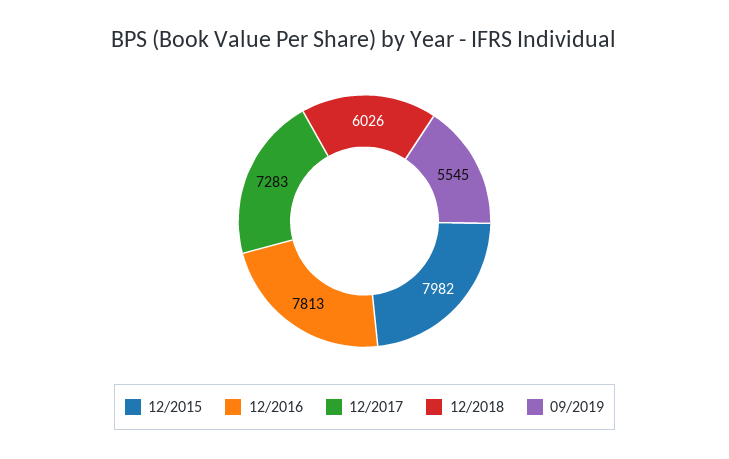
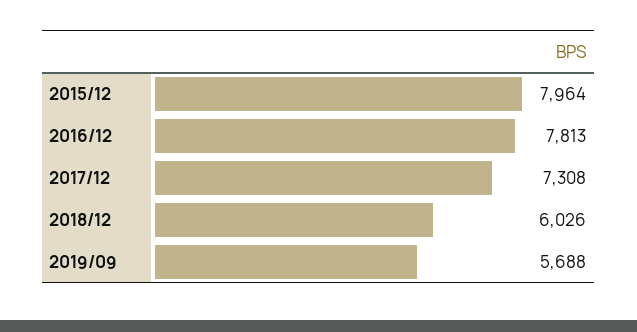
12/2015: 7982 -> 7964
12/2017: 7283 -> 7308
09/2019: 5545 -> 5688

